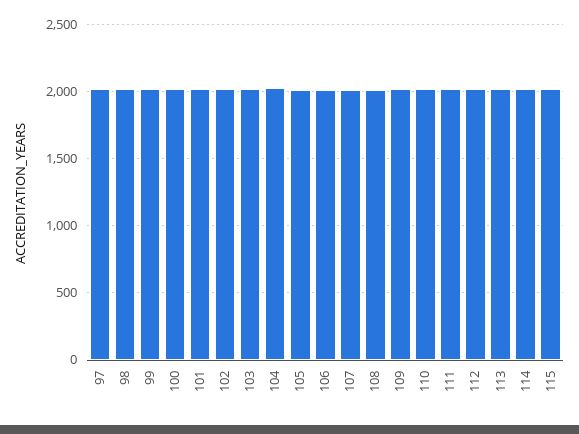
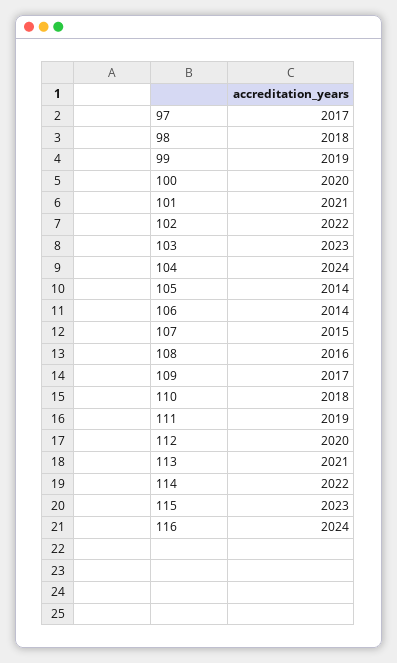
116: none -> 2024

